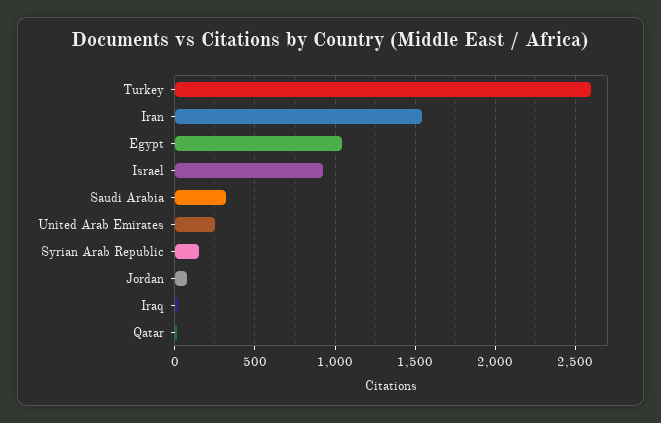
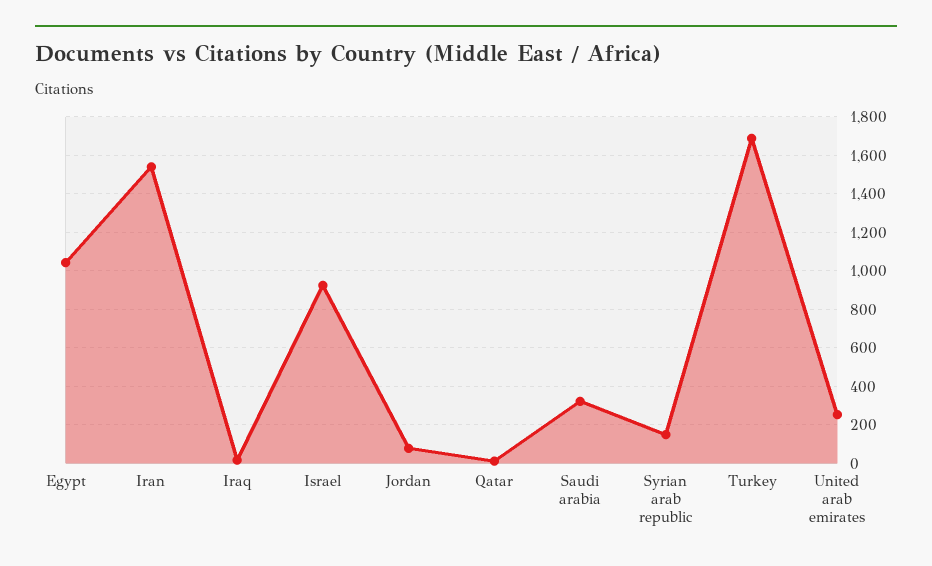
Turkey: 2600 -> 1700

